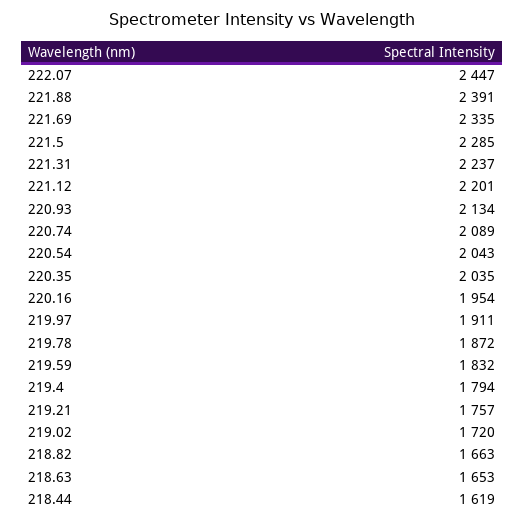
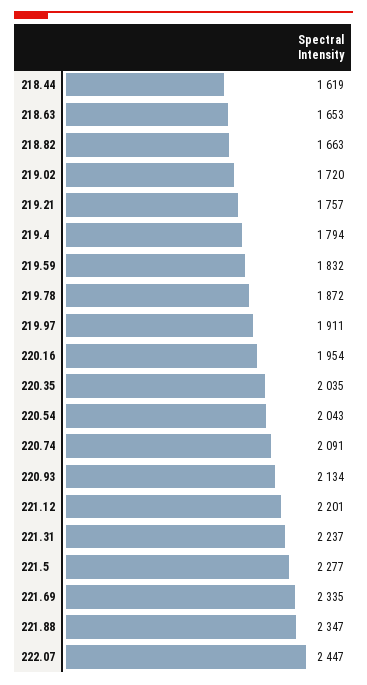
221.88: 2391 -> 2347
221.5: 2285 -> 2277
220.74: 2089 -> 2091

